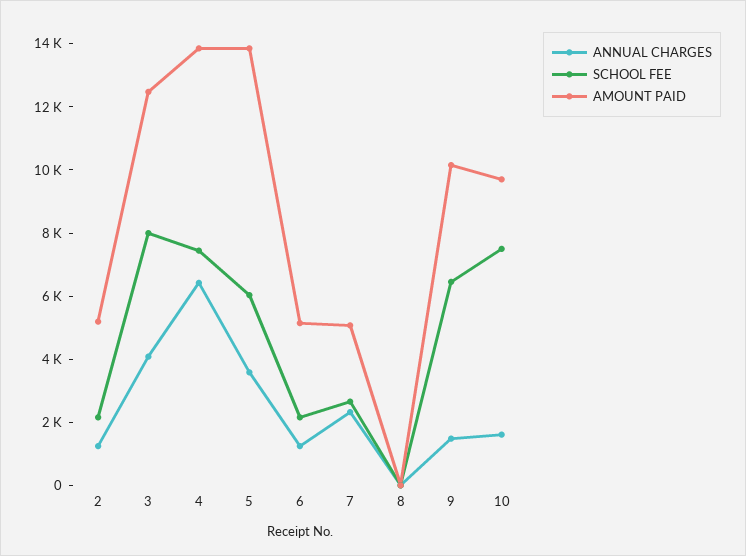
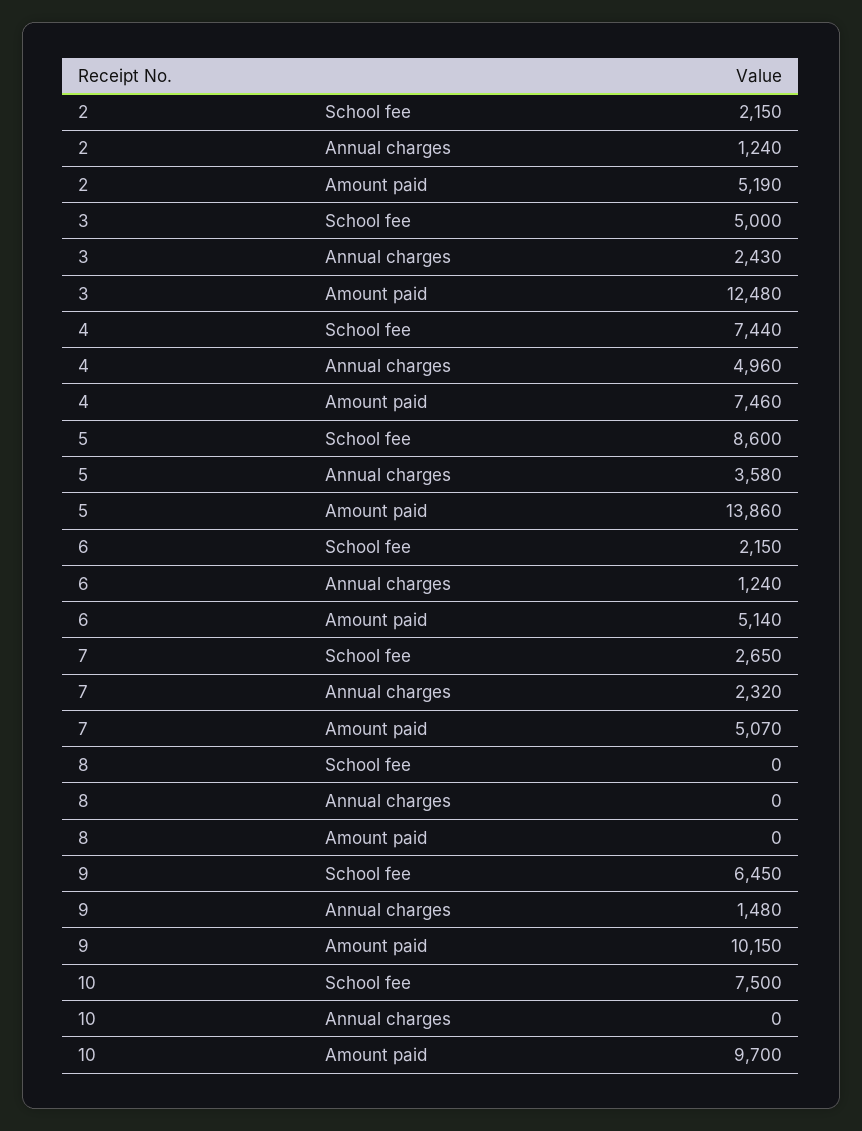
ANNUAL CHARGES, 3: 4000 -> 2430
SCHOOL FEE, 3: 8000 -> 5000
ANNUAL CHARGES, 4: 6500 -> 4960
AMOUNT PAID, 4: 14000 -> 7460
SCHOOL FEE, 5: 6000 -> 8600
ANNUAL CHARGES, 10: 1500 -> 0

